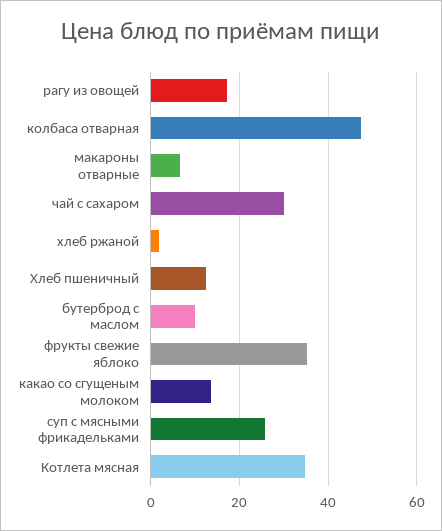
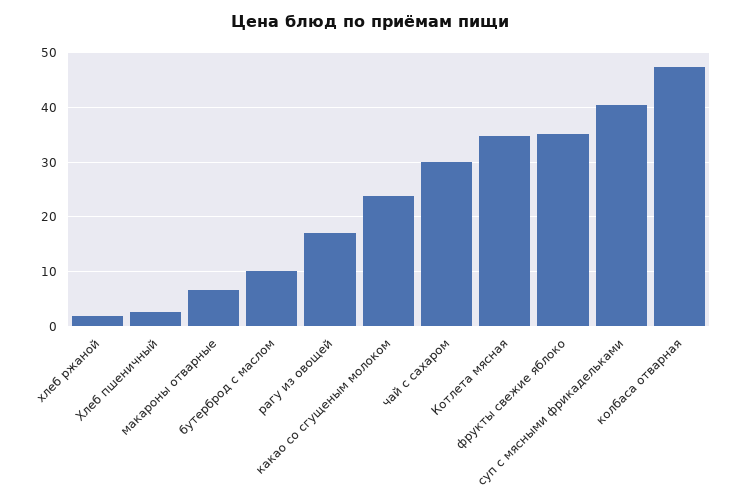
Хлеб пшеничный: 12 -> 2
какао со сгущеным молоком: 14 -> 24
суп с мясными фрикадельками: 26 -> 40

